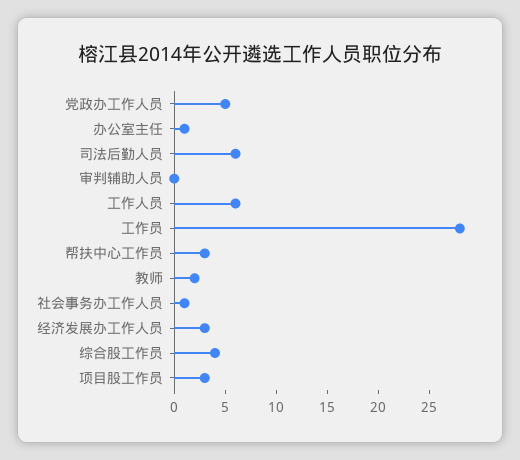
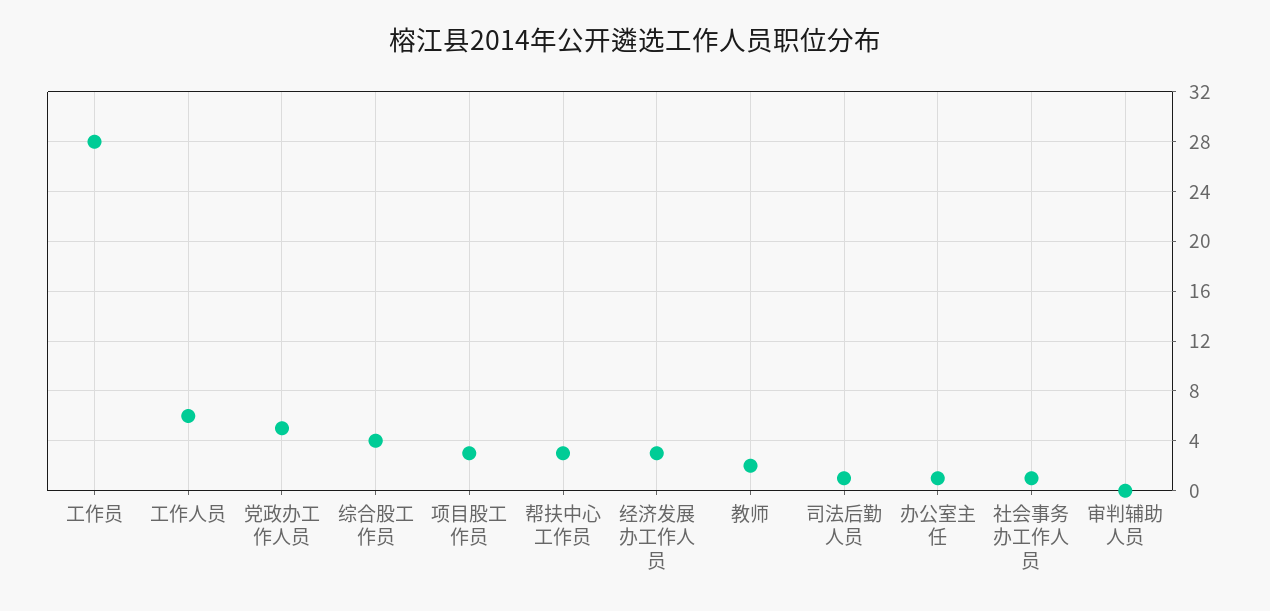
司法后勤人员: 6 -> 1

